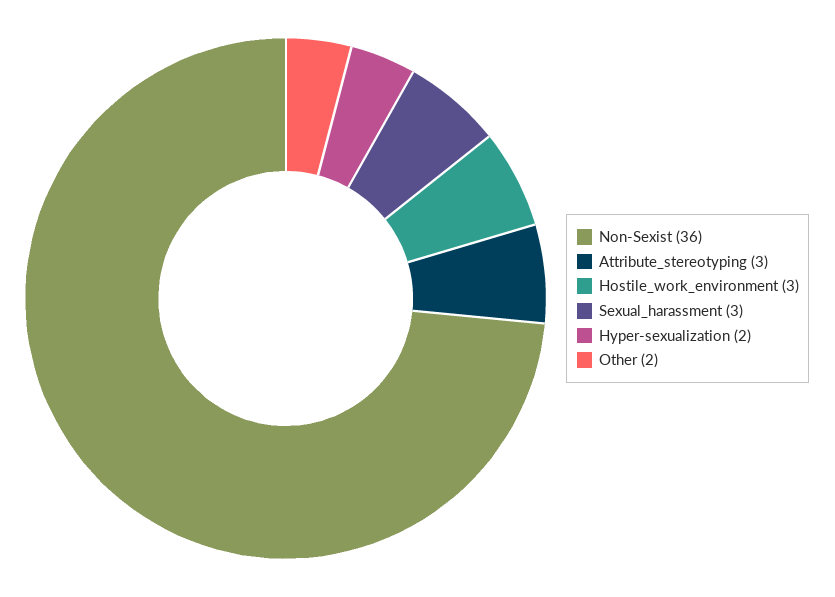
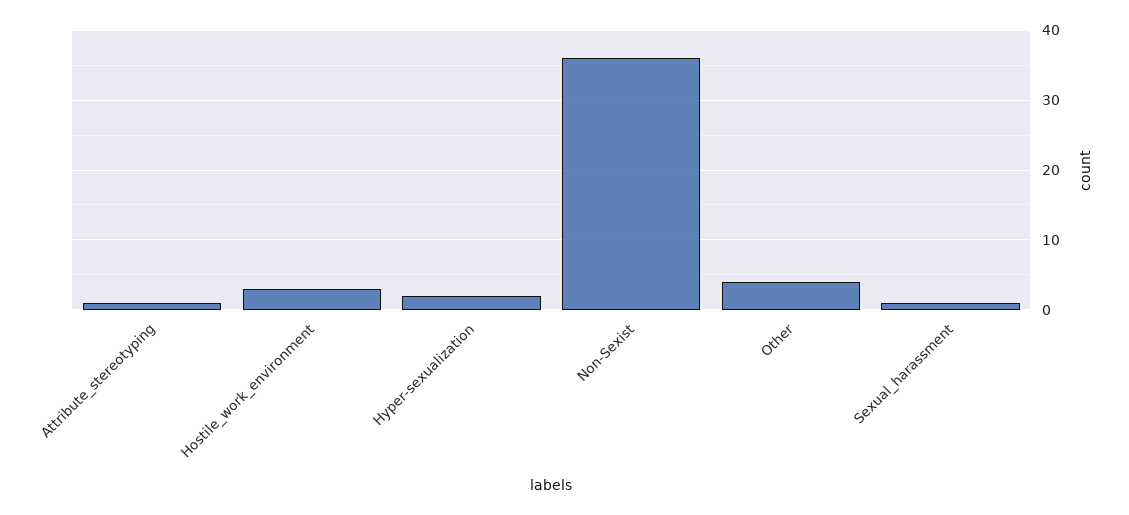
Attribute_stereotyping: 3 -> 1
Sexual_harassment: 3 -> 1
Other: 2 -> 4

